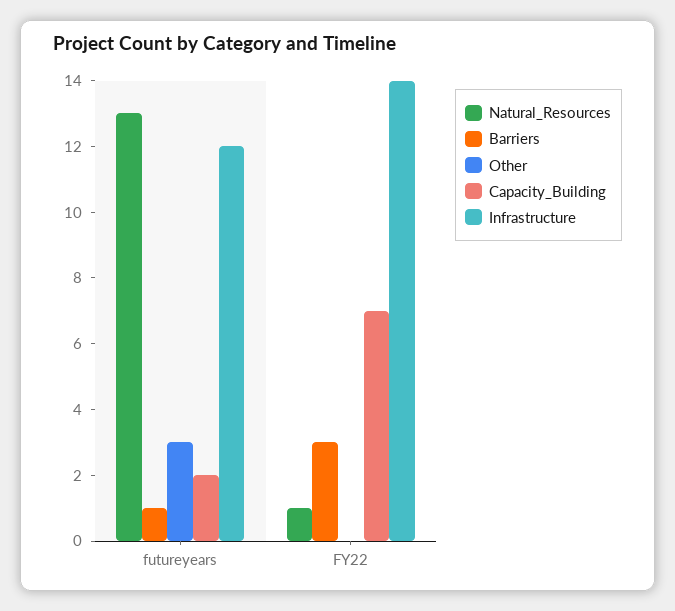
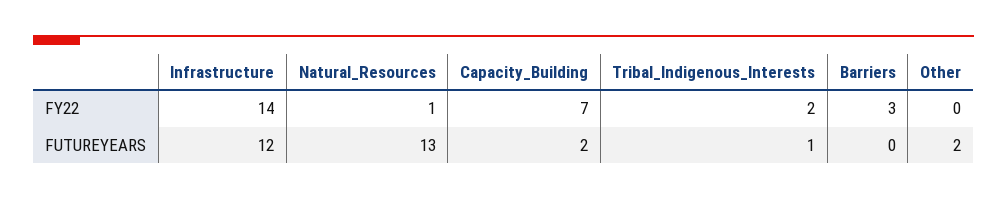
Barriers, futureyears: 1 -> 0
Other, futureyears: 3 -> 2
Tribal_Indigenous_Interests, FY22: none -> 2
Tribal_Indigenous_Interests, futureyears: none -> 1

